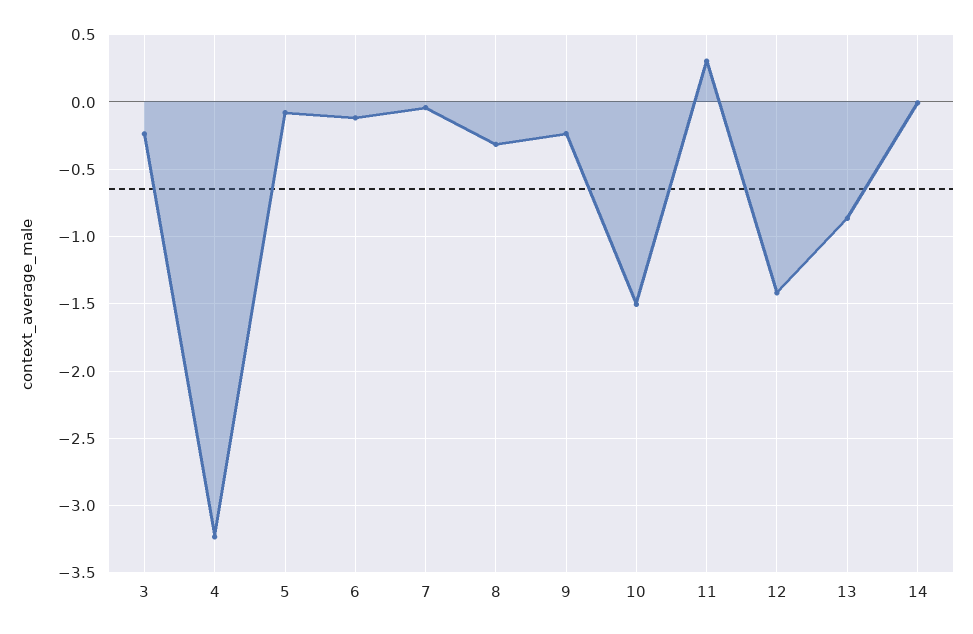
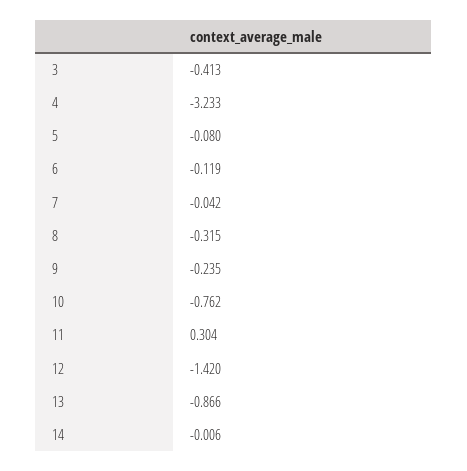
3: -0.25 -> -0.413
10: -1.5 -> -0.762

